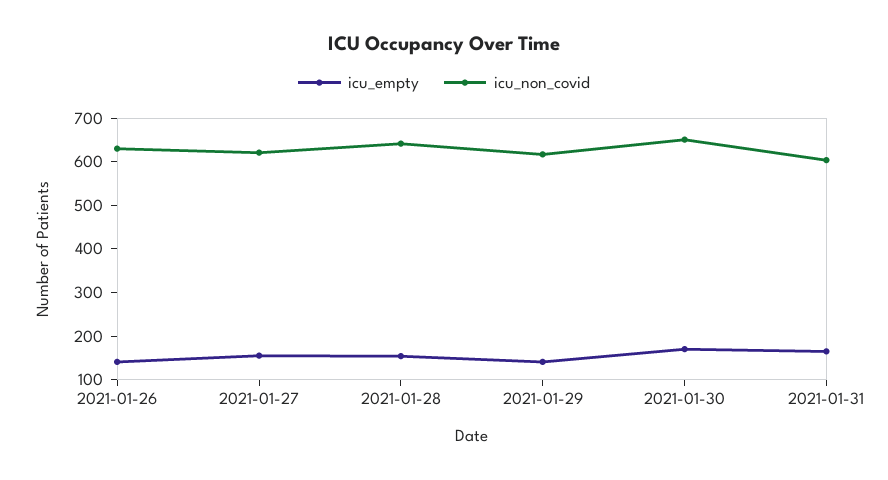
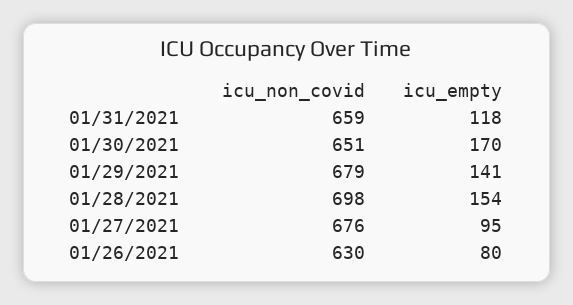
icu_empty, 2021-01-26: 140 -> 80
icu_empty, 2021-01-27: 160 -> 95
icu_non_covid, 2021-01-27: 620 -> 676
icu_non_covid, 2021-01-28: 640 -> 698
icu_non_covid, 2021-01-29: 620 -> 679
icu_empty, 2021-01-31: 160 -> 118
icu_non_covid, 2021-01-31: 600 -> 659

